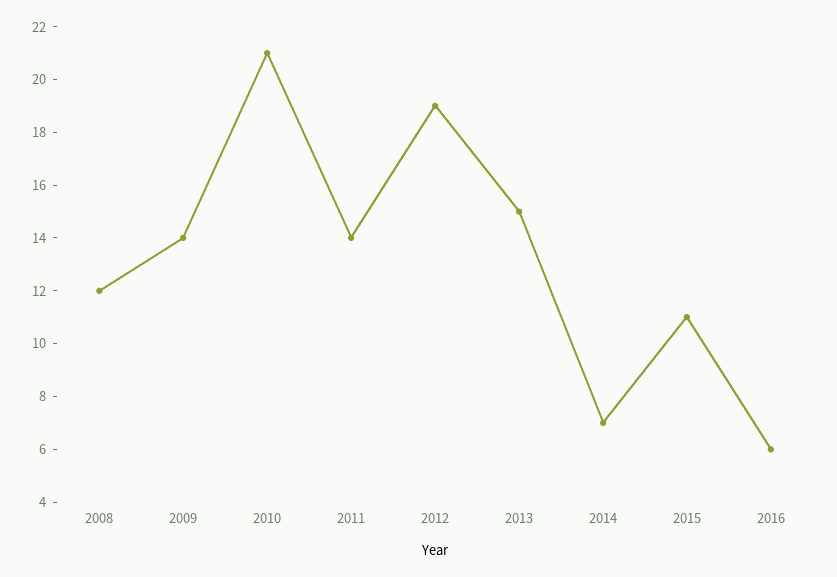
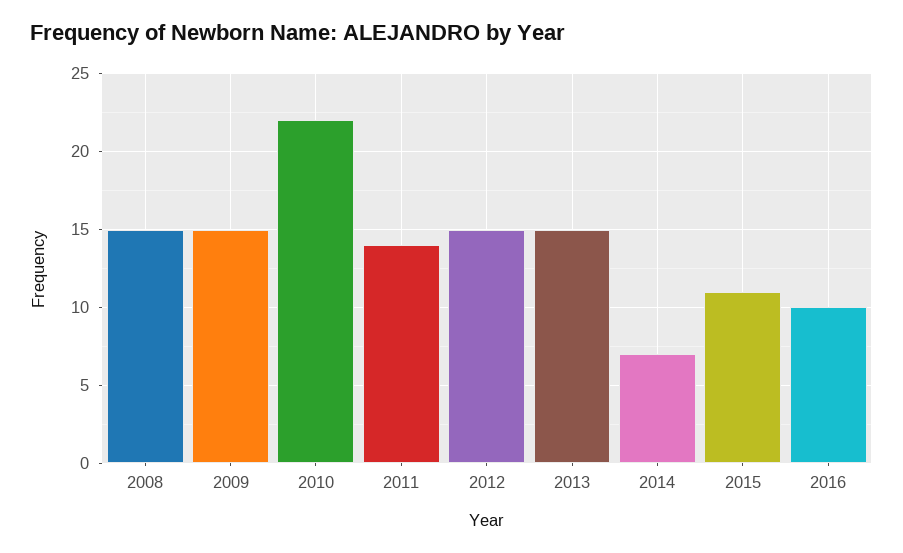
2008: 12 -> 15
2009: 14 -> 15
2010: 21 -> 22
2012: 19 -> 15
2016: 6 -> 10

